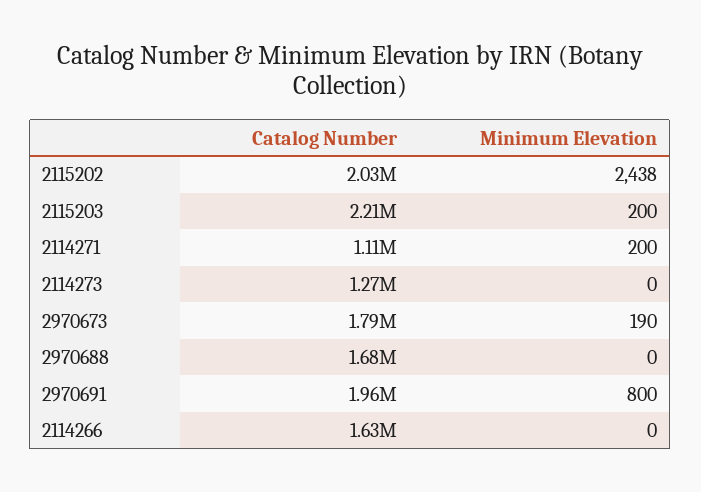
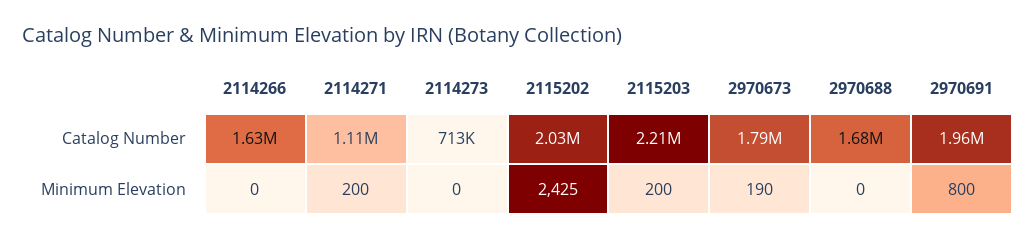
Minimum Elevation, 2115202: 2438 -> 2425
Catalog Number, 2114273: 1270000 -> 713000

